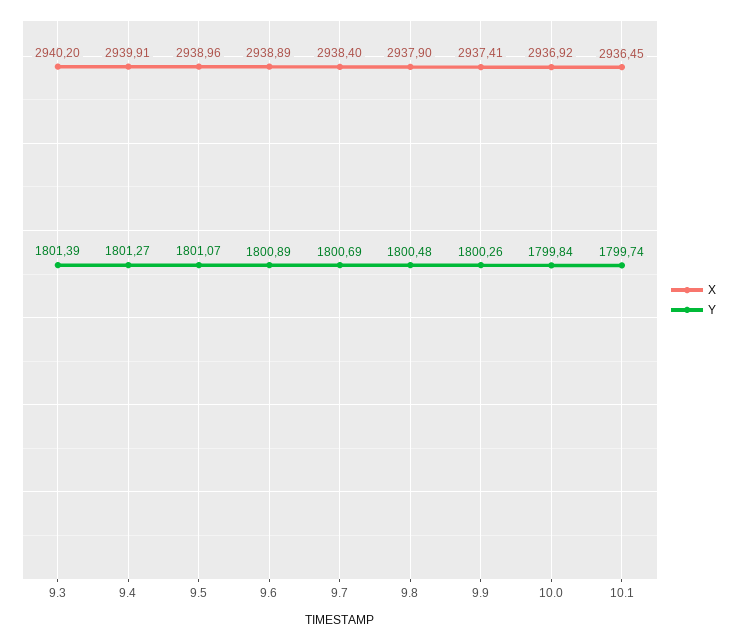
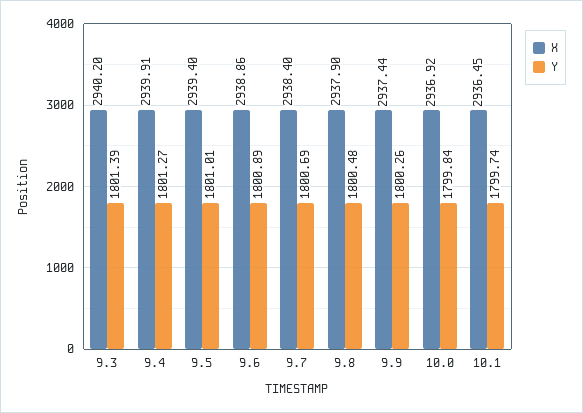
X, 9.5: 2938.96 -> 2939.4
Y, 9.5: 1801.07 -> 1801.01
X, 9.6: 2938.89 -> 2938.86
X, 9.9: 2937.41 -> 2937.44

